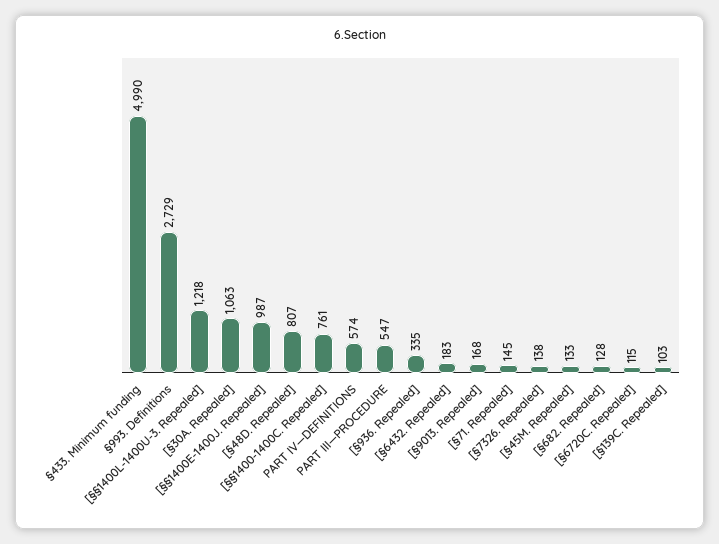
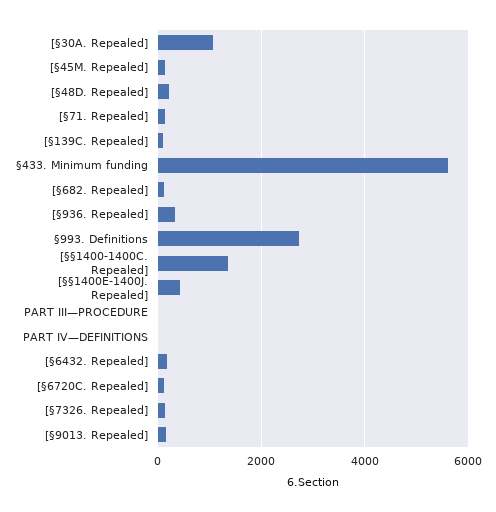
§433. Minimum funding: 4990 -> 5600
[§§1400L-1400U-3. Repealed]: 1218 -> none
[§§1400E-1400J. Repealed]: 987 -> 400
[§48D. Repealed]: 807 -> 200
[§§1400-1400C. Repealed]: 761 -> 1400
PART IV—DEFINITIONS: 574 -> 0
PART III—PROCEDURE: 547 -> 0

